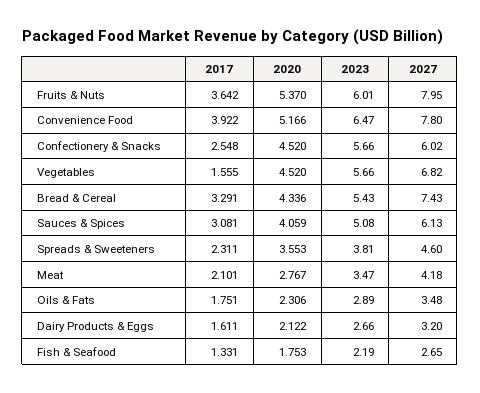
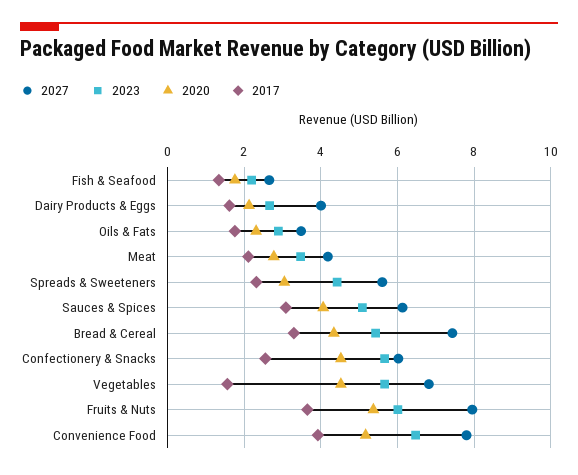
2020, Spreads & Sweeteners: 3.553 -> 3
2023, Spreads & Sweeteners: 3.81 -> 4.4
2027, Spreads & Sweeteners: 4.6 -> 5.6
2027, Dairy Products & Eggs: 3.2 -> 4

